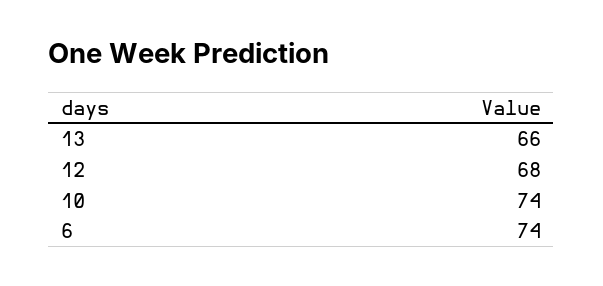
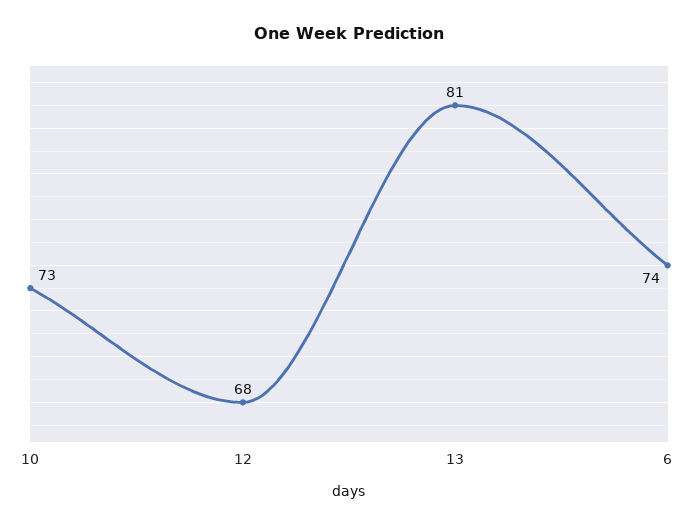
13: 66 -> 81
10: 74 -> 73

